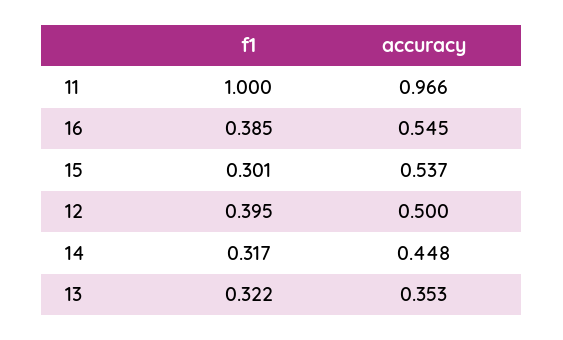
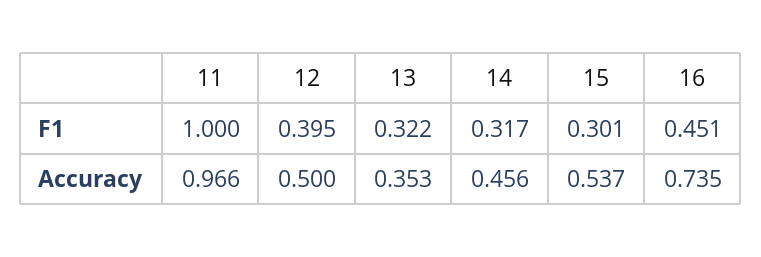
f1, 16: 0.385 -> 0.451
accuracy, 16: 0.545 -> 0.735
accuracy, 14: 0.448 -> 0.456

